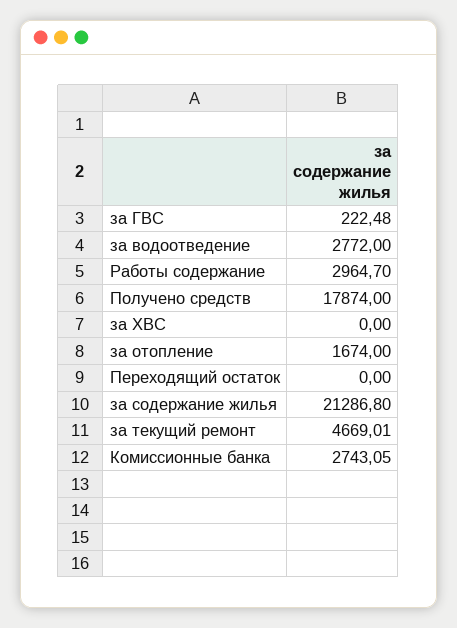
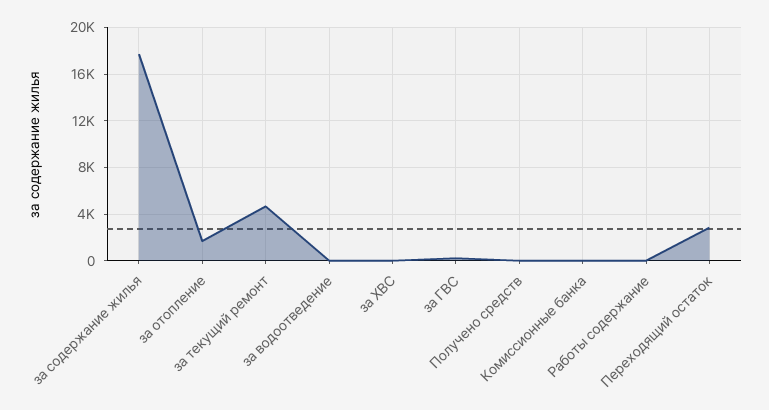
за водоотведение: 2772 -> 0
Работы содержание: 2964.7 -> 0
Получено средств: 17874 -> 0
Переходящий остаток: 0 -> 3000
за содержание жилья: 21286.8 -> 18000
Комиссионные банка: 2743.05 -> 0

